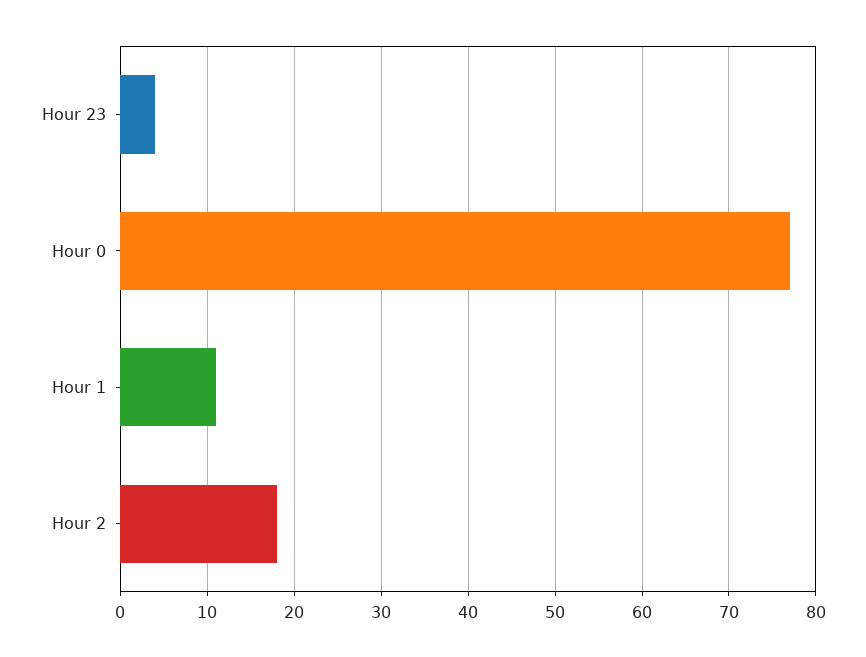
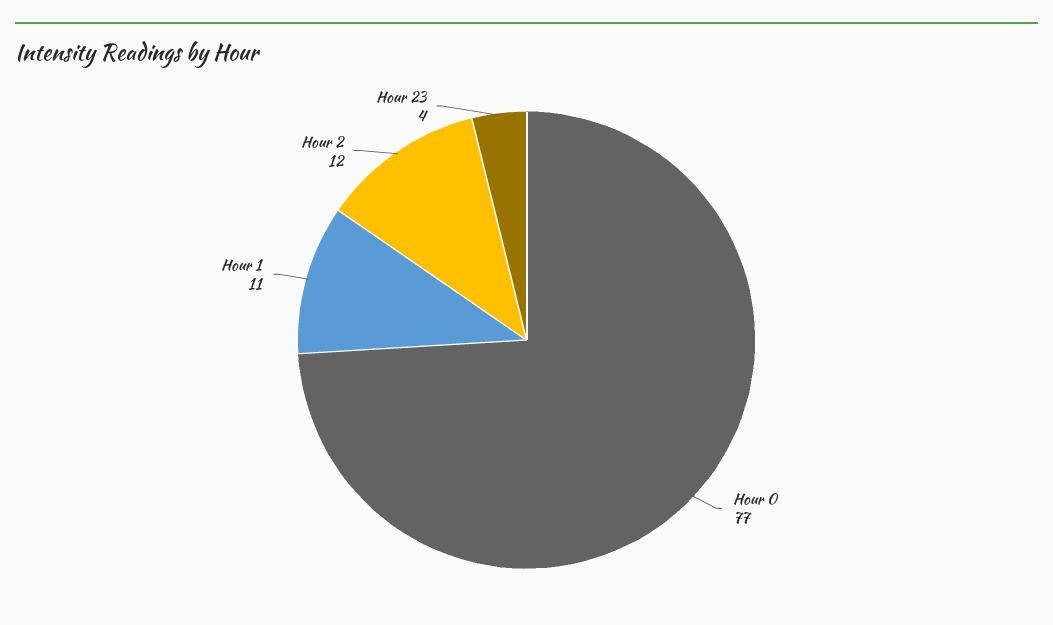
Hour 2: 18 -> 12

